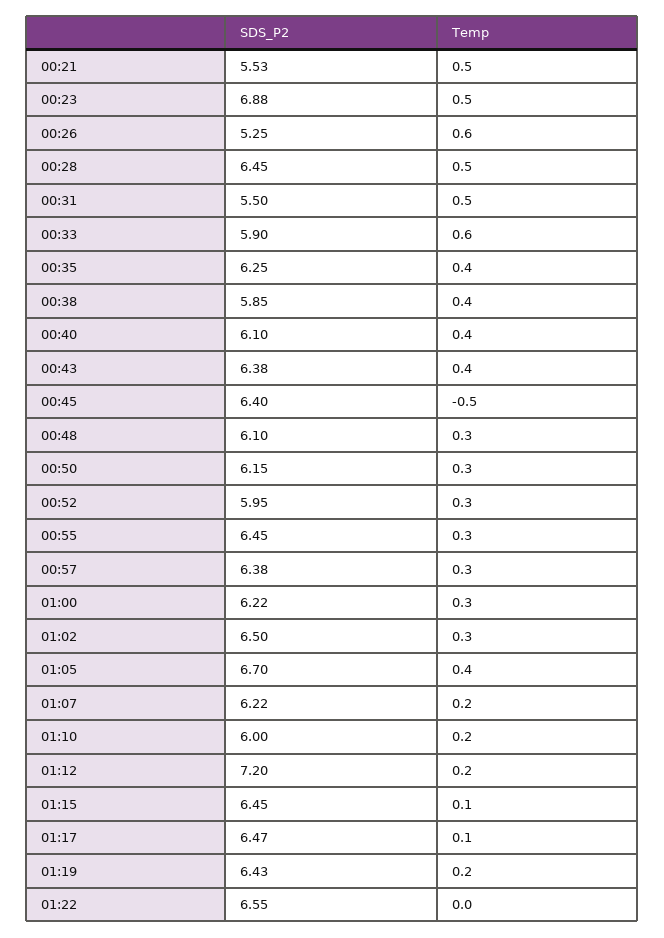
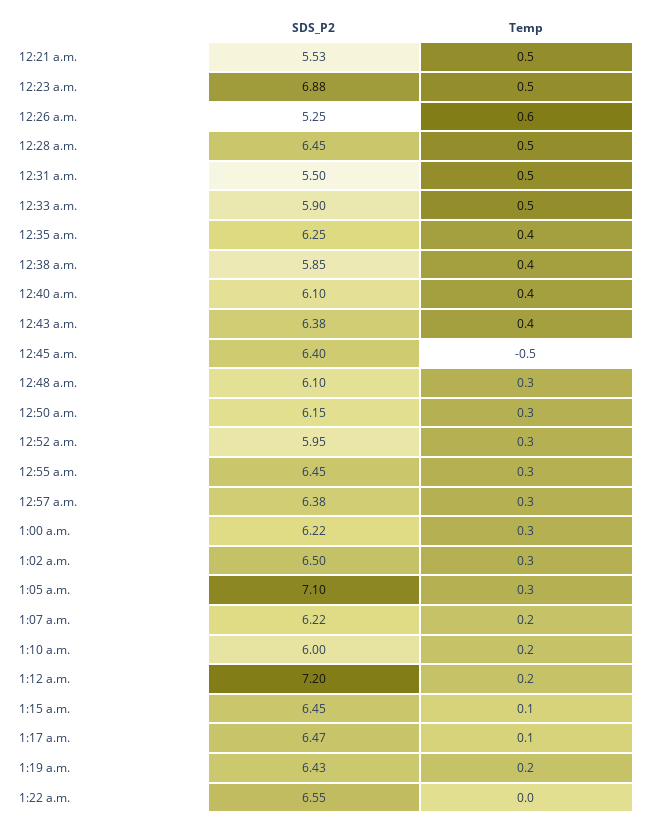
Temp, 00:33: 0.6 -> 0.5
SDS_P2, 01:05: 6.7 -> 7.1
Temp, 01:05: 0.4 -> 0.3

